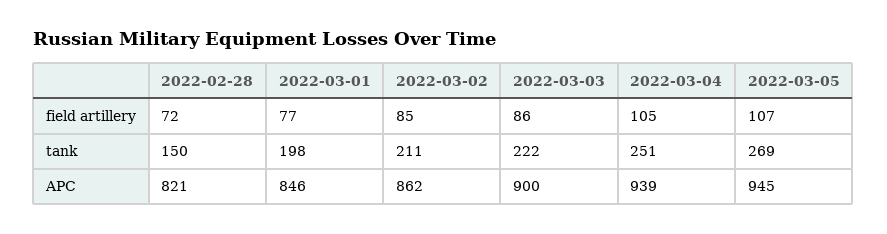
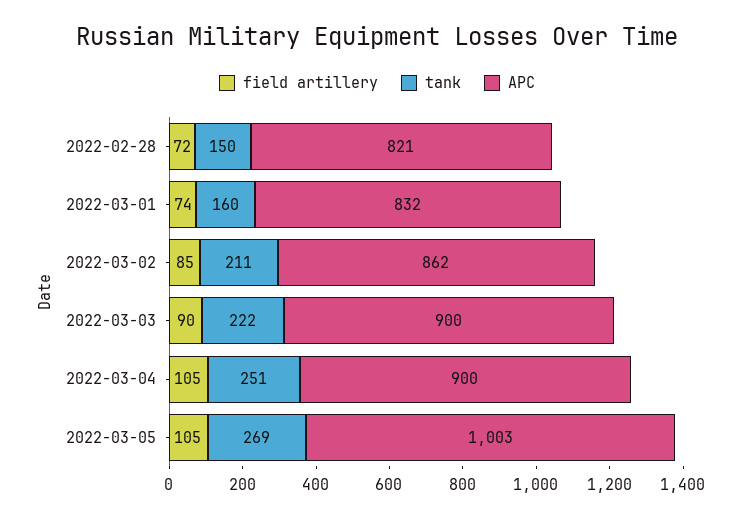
field artillery, 2022-03-01: 77 -> 74
field artillery, 2022-03-03: 86 -> 90
field artillery, 2022-03-05: 107 -> 105
tank, 2022-03-01: 198 -> 160
APC, 2022-03-01: 846 -> 832
APC, 2022-03-04: 939 -> 900
APC, 2022-03-05: 945 -> 1003

